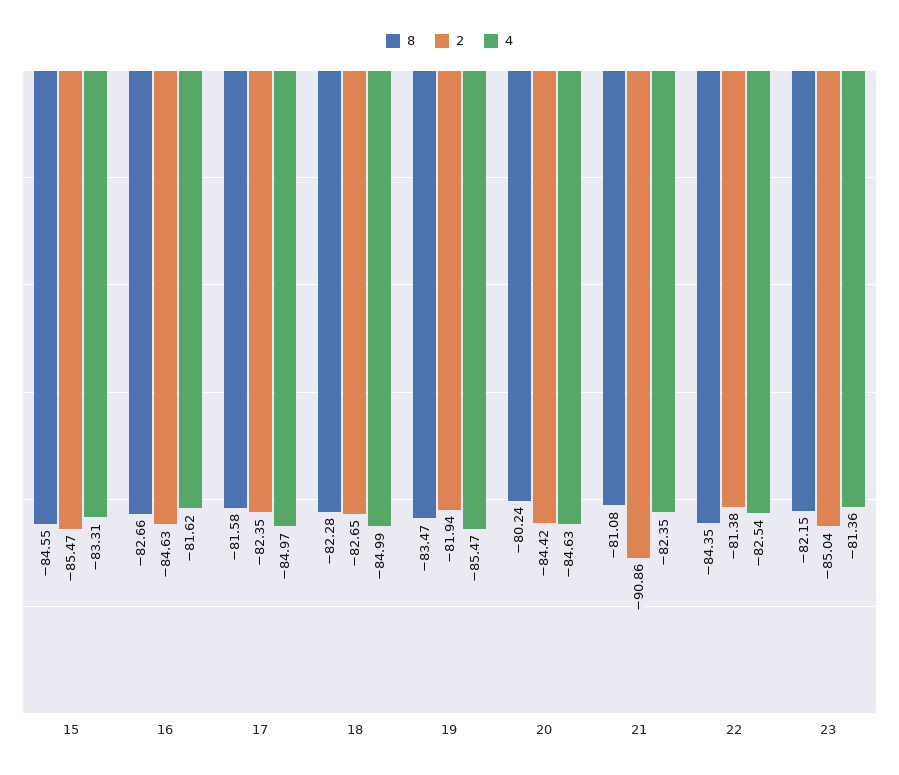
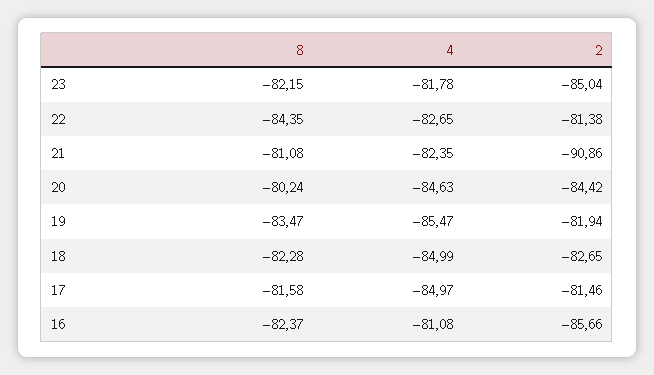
8, 15: -84.55 -> none
2, 15: -85.47 -> none
4, 15: -83.31 -> none
8, 16: -82.66 -> -82.37
2, 16: -84.63 -> -85.66
4, 16: -81.62 -> -81.08
2, 17: -82.35 -> -81.46
4, 22: -82.54 -> -82.65
4, 23: -81.36 -> -81.78

